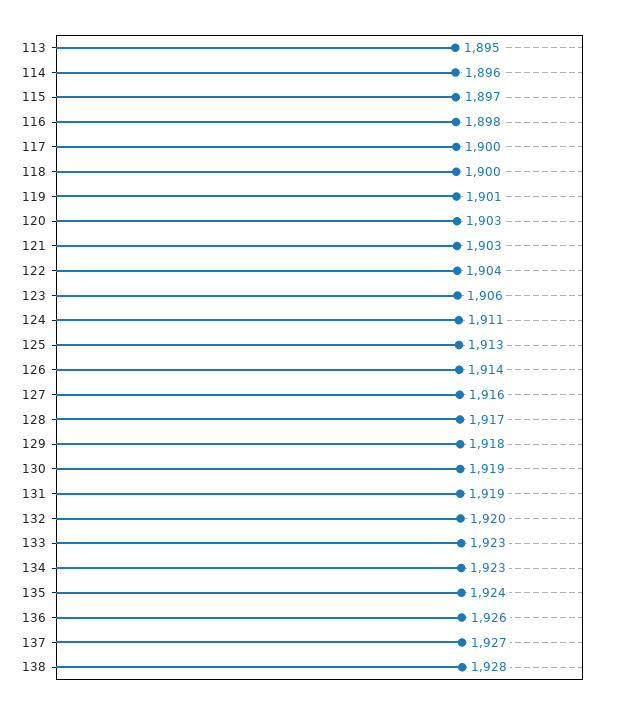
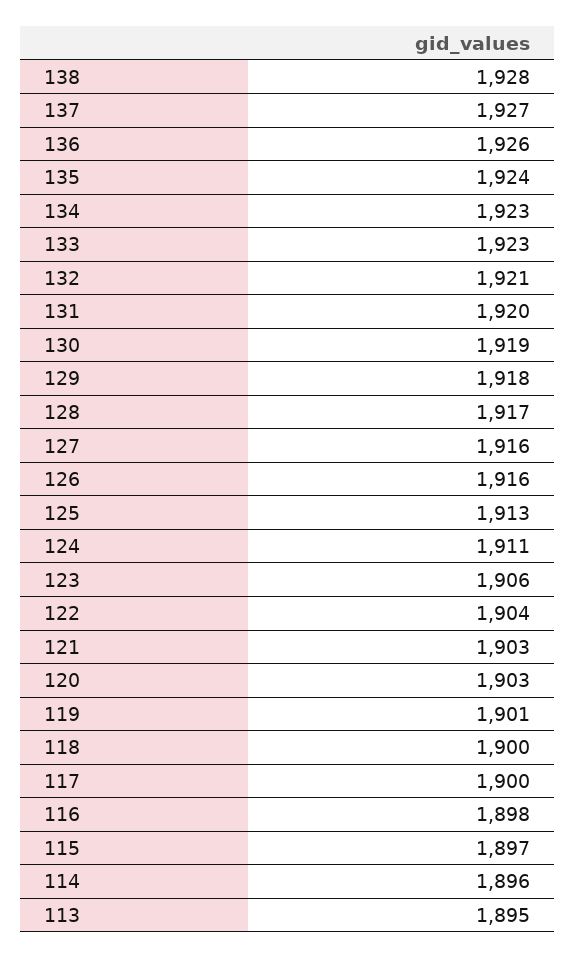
126: 1914 -> 1916
131: 1919 -> 1920
132: 1920 -> 1921

